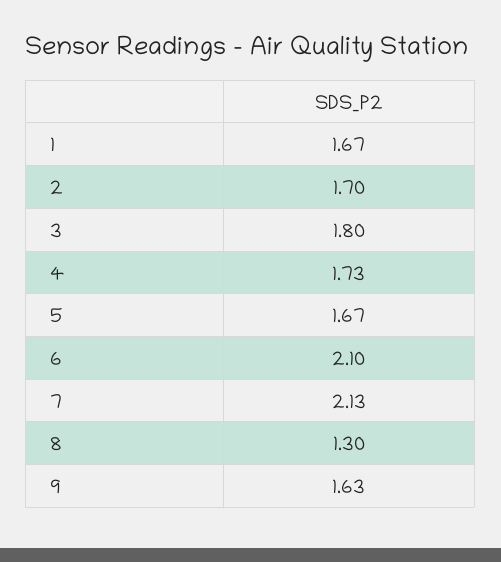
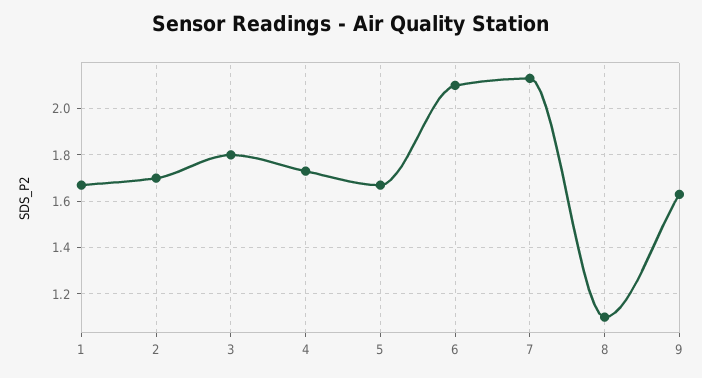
8: 1.3 -> 1.1

